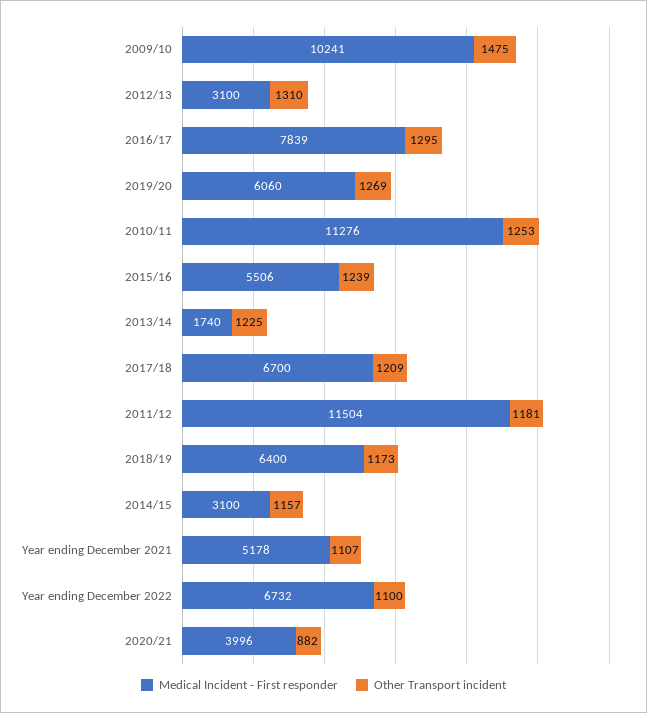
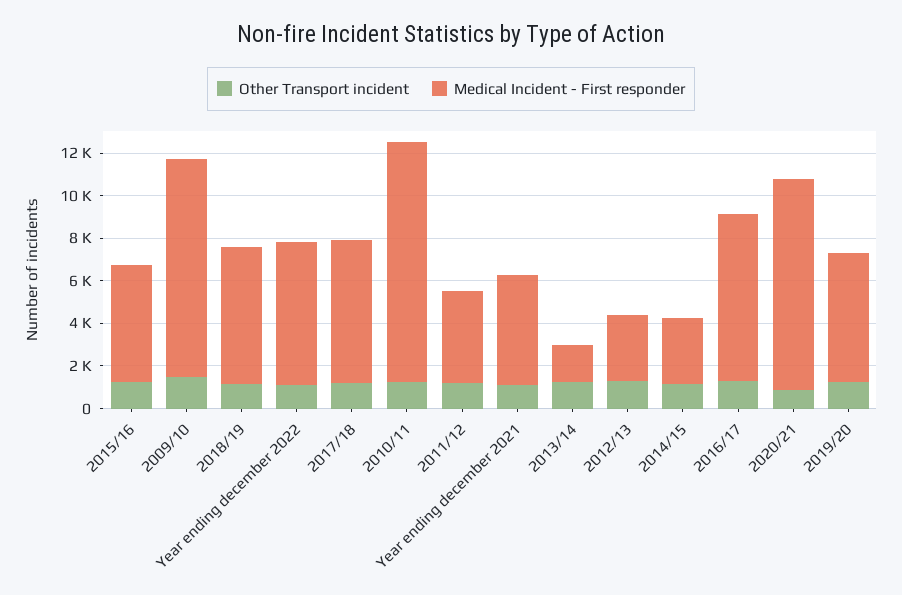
Medical Incident - First responder, 2011/12: 11504 -> 4500
Medical Incident - First responder, 2020/21: 3996 -> 10000

